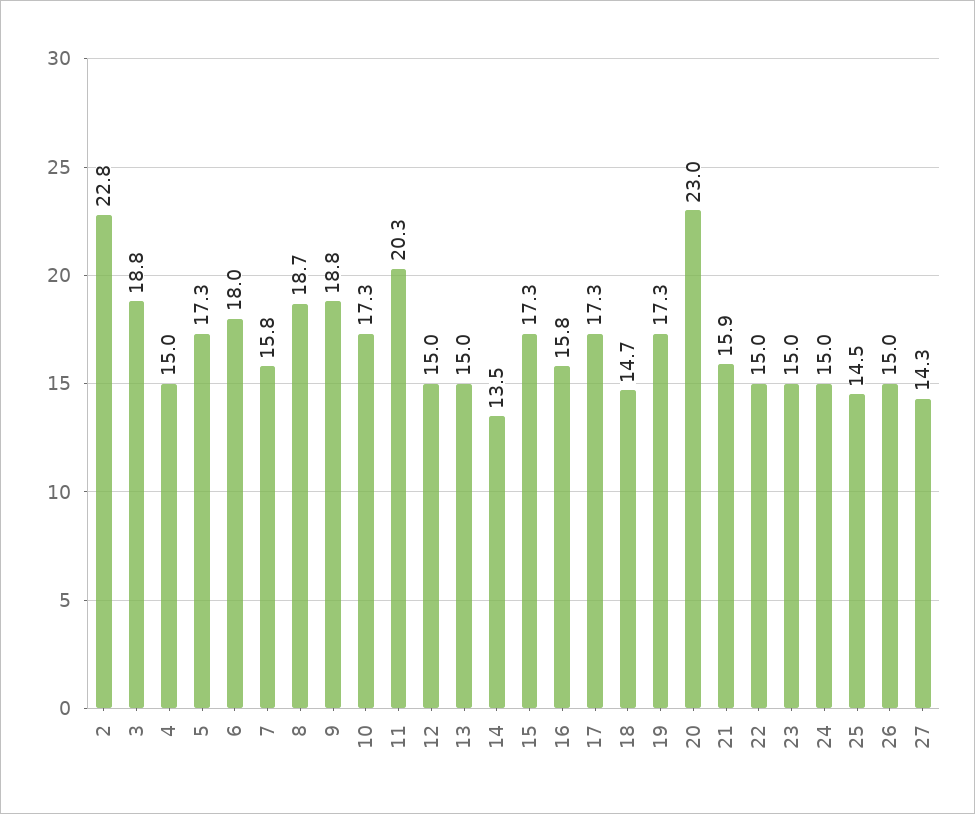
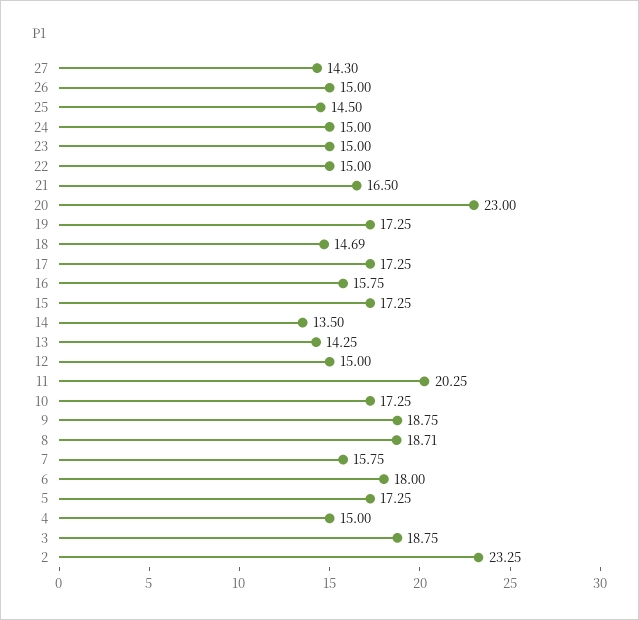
2: 22.8 -> 23.25
13: 15 -> 14.25
21: 15.9 -> 16.5

